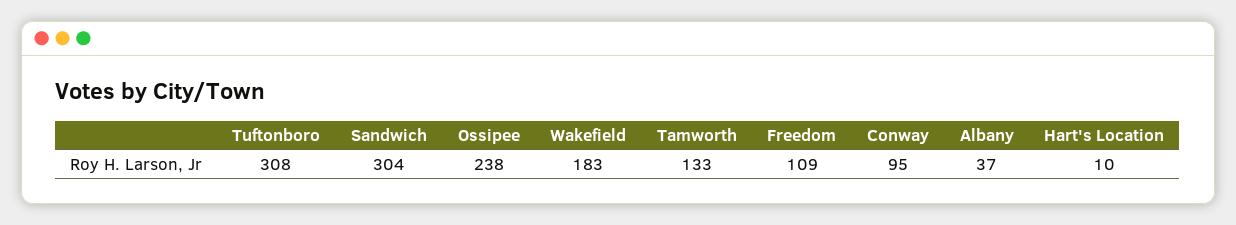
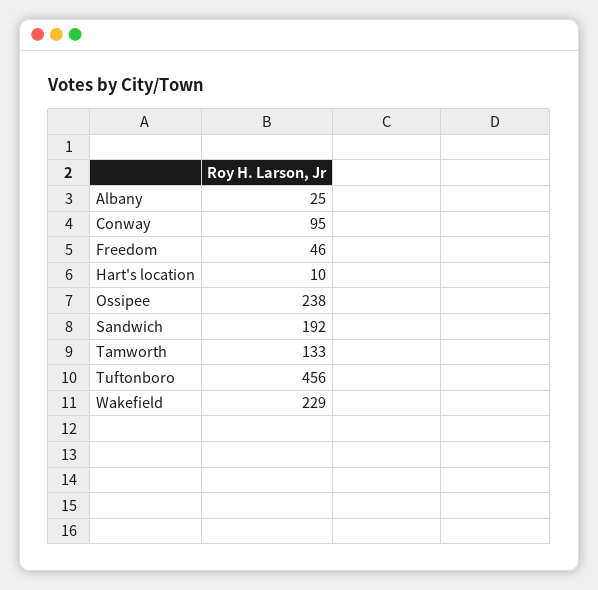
Tuftonboro: 308 -> 456
Sandwich: 304 -> 192
Wakefield: 183 -> 229
Freedom: 109 -> 46
Albany: 37 -> 25

